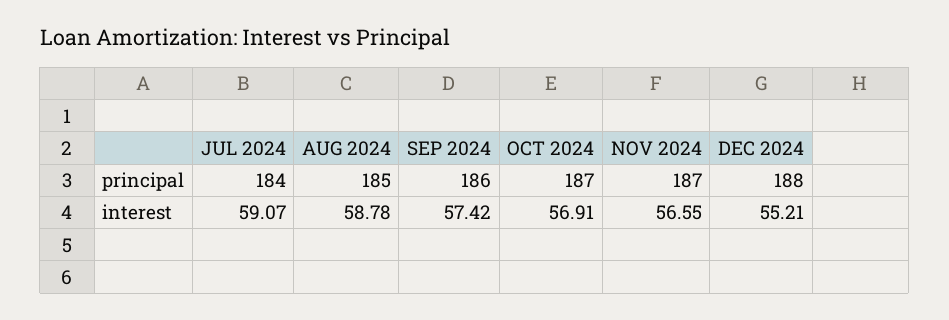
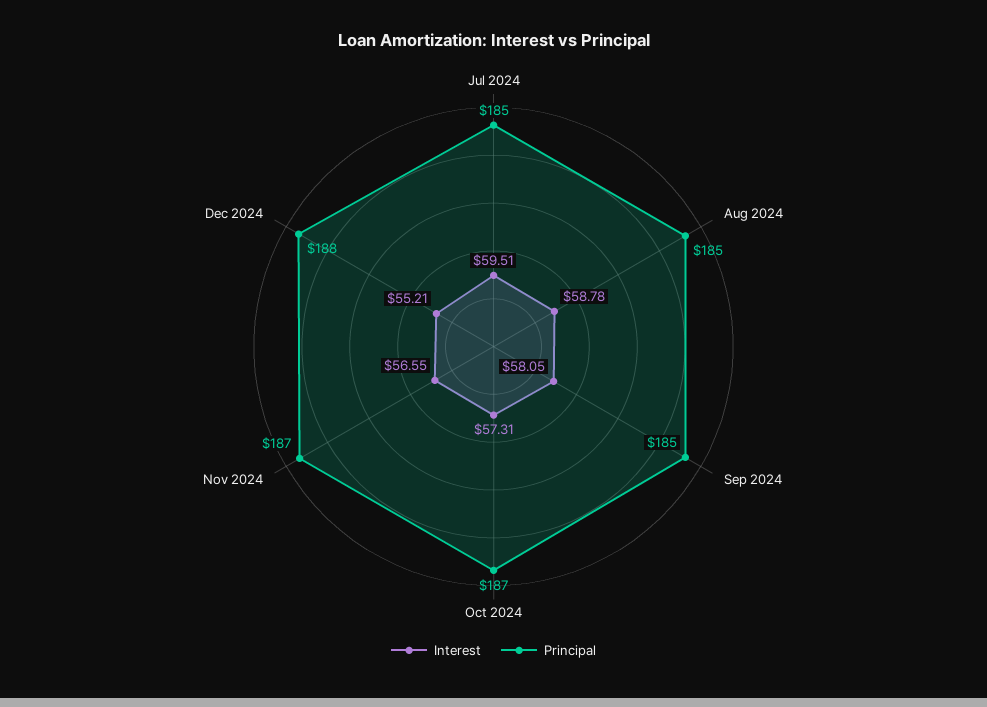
principal, JUL 2024: 184 -> 185
principal, SEP 2024: 186 -> 185
interest, JUL 2024: 59.07 -> 59.51
interest, SEP 2024: 57.42 -> 58.05
interest, OCT 2024: 56.91 -> 57.31

